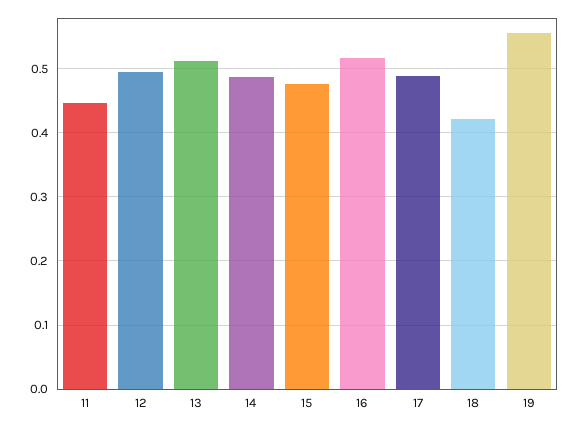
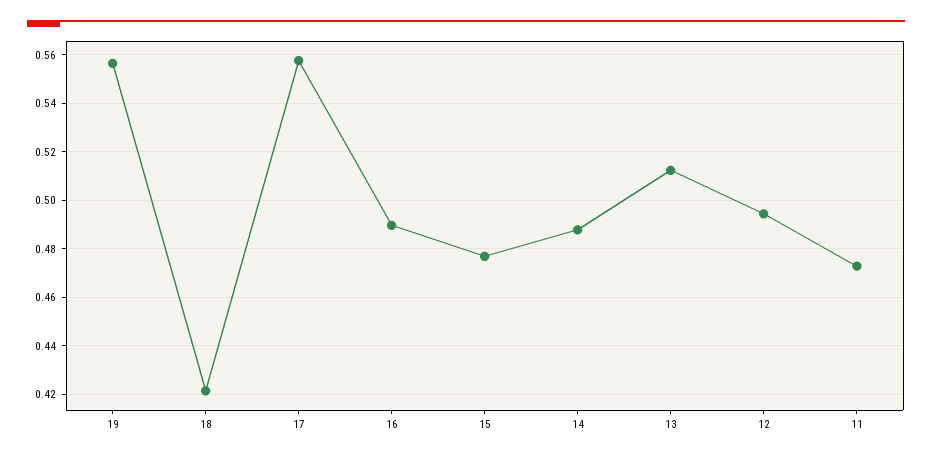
11: 0.45 -> 0.4725
16: 0.52 -> 0.49
17: 0.49 -> 0.5575

